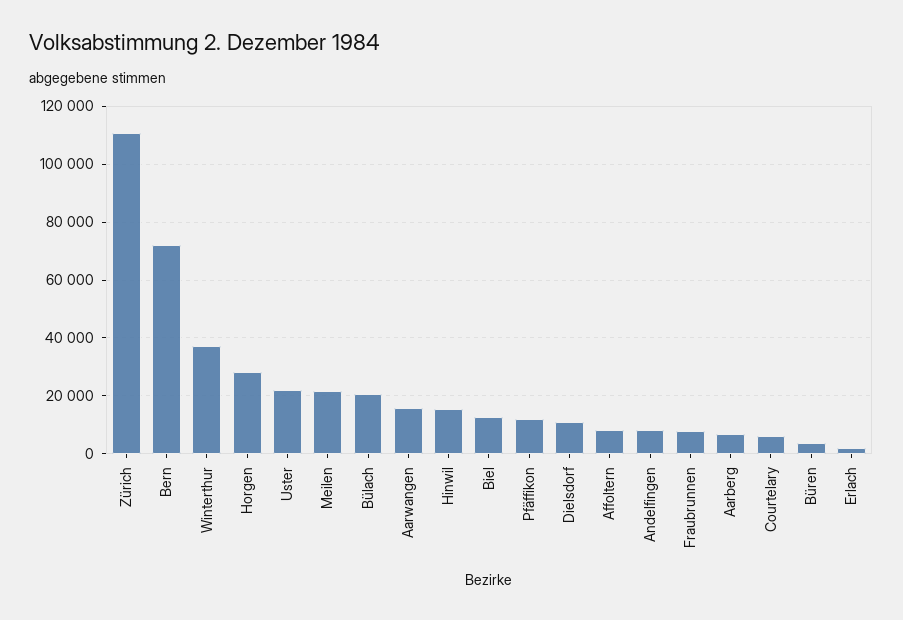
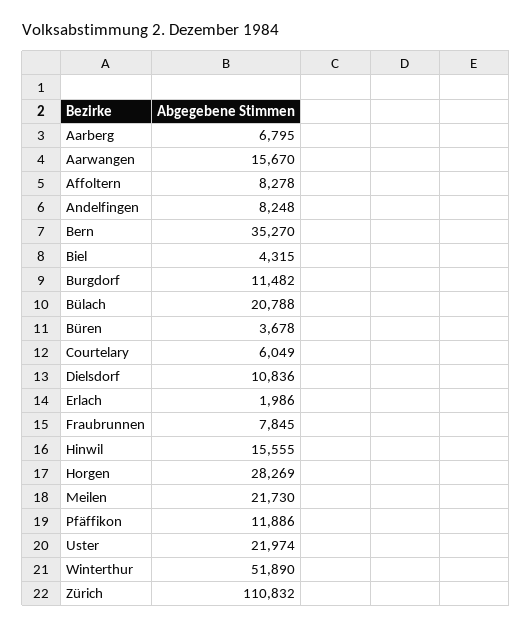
Bern: 72500 -> 35270
Winterthur: 37500 -> 51890
Biel: 12500 -> 4315
Burgdorf: none -> 11482

